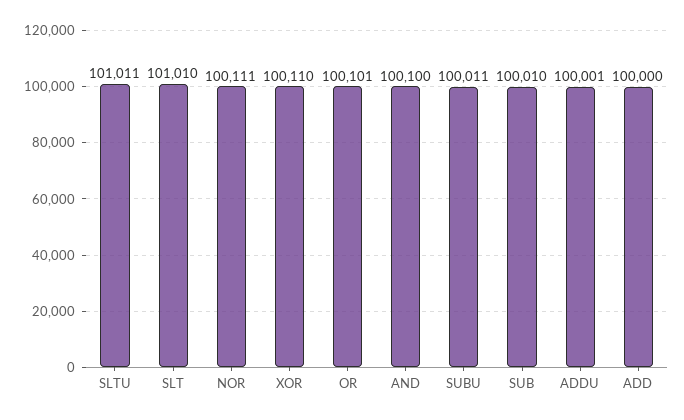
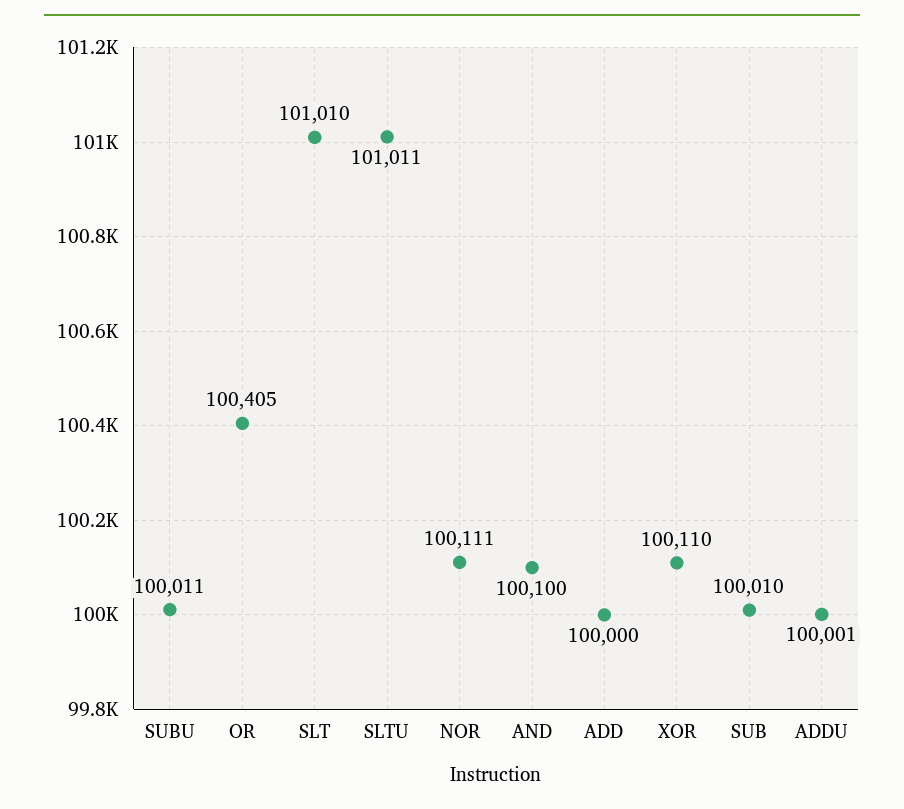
OR: 100101 -> 100405

